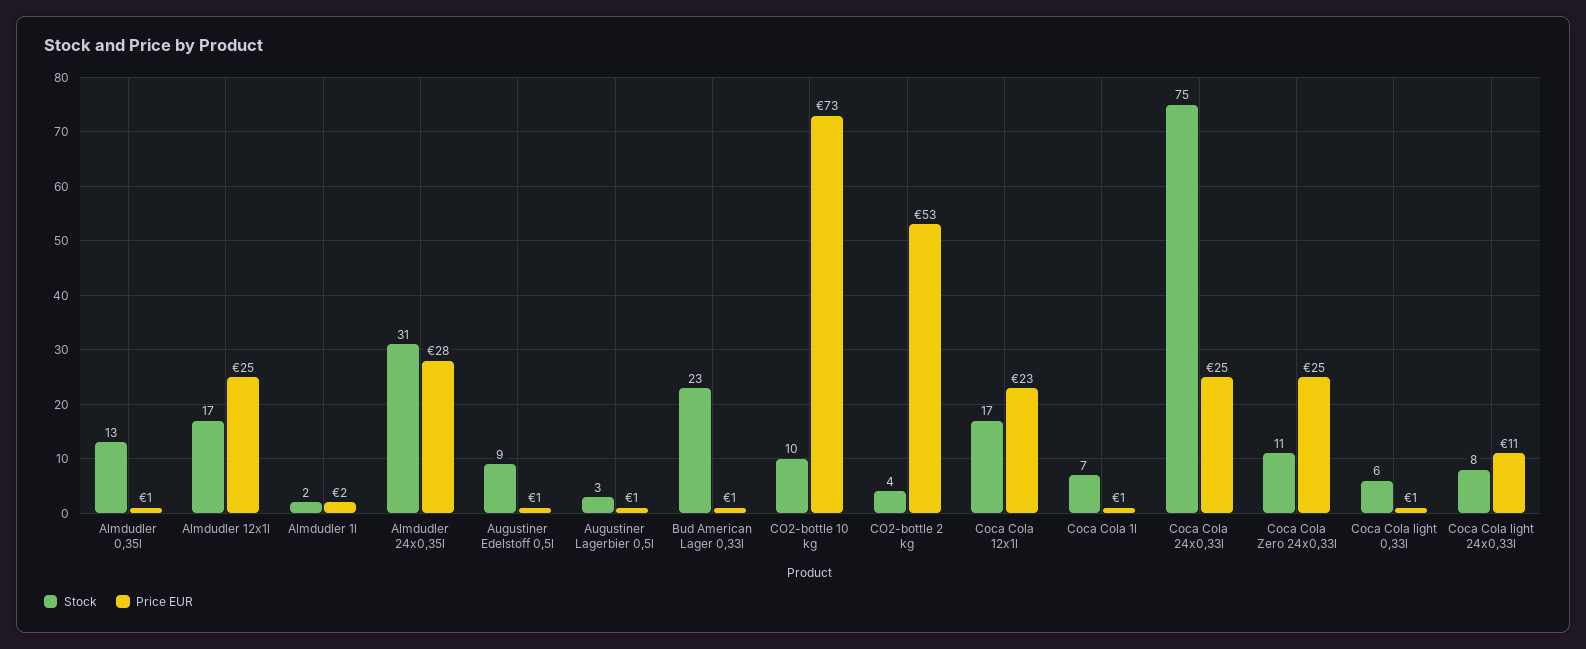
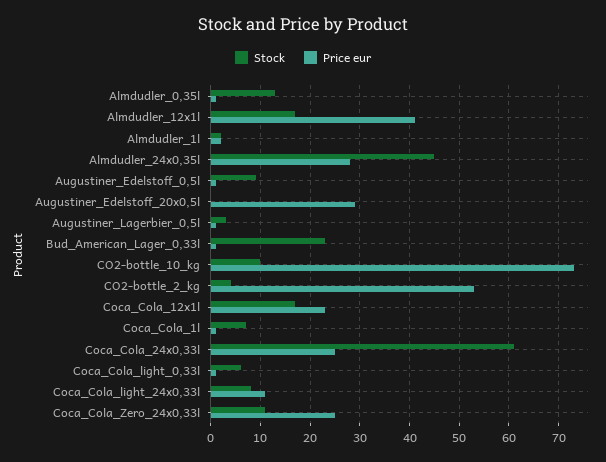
Price EUR, Almdudler 12x1l: 25 -> 40
Stock, Almdudler 24x0,35l: 31 -> 45
Stock, Coca Cola 24x0,33l: 75 -> 60
Stock, Augustiner_Edelstoff_20x0,5l: none -> 0
Price EUR, Augustiner_Edelstoff_20x0,5l: none -> 30

